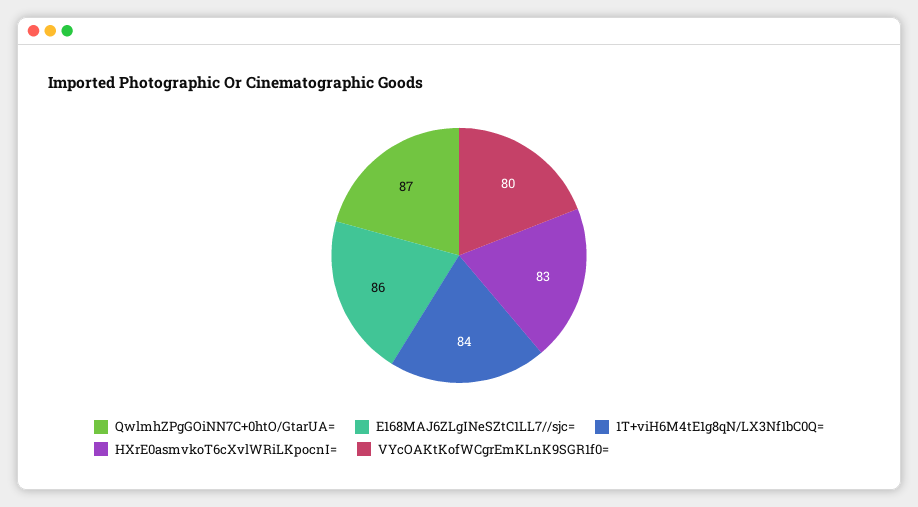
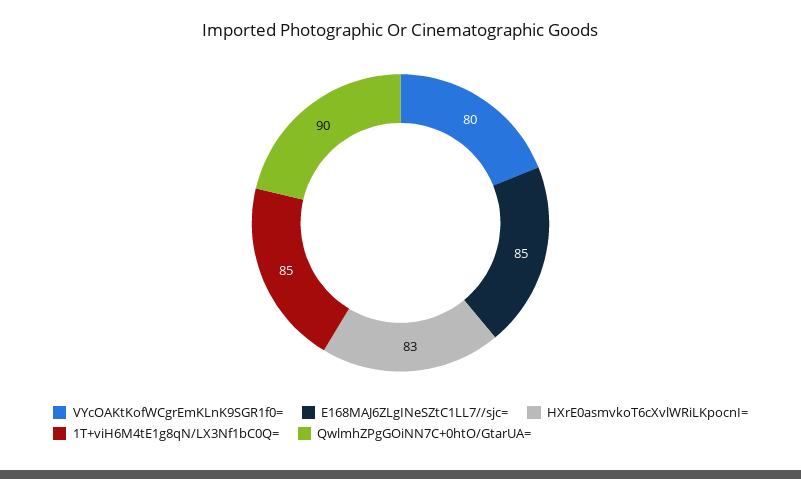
QwlmhZPgGOiNN7C+0htO/GtarUA=: 87 -> 90
E168MAJ6ZLgINeSZtC1LL7//sjc=: 86 -> 85
1T+viH6M4tE1g8qN/LX3Nf1bC0Q=: 84 -> 85

